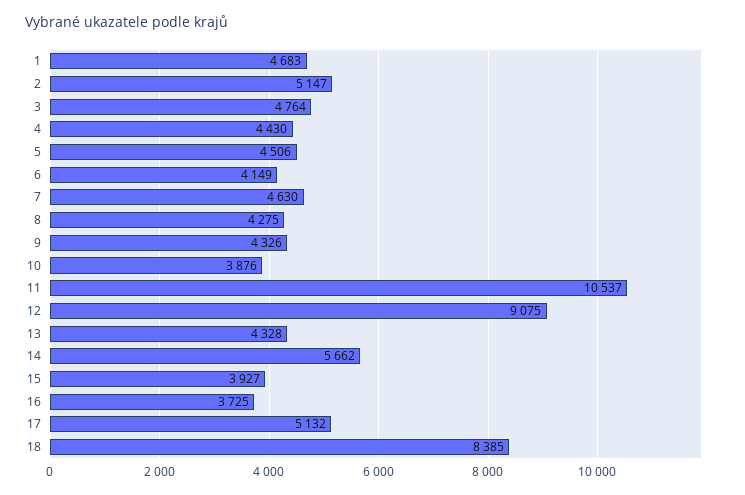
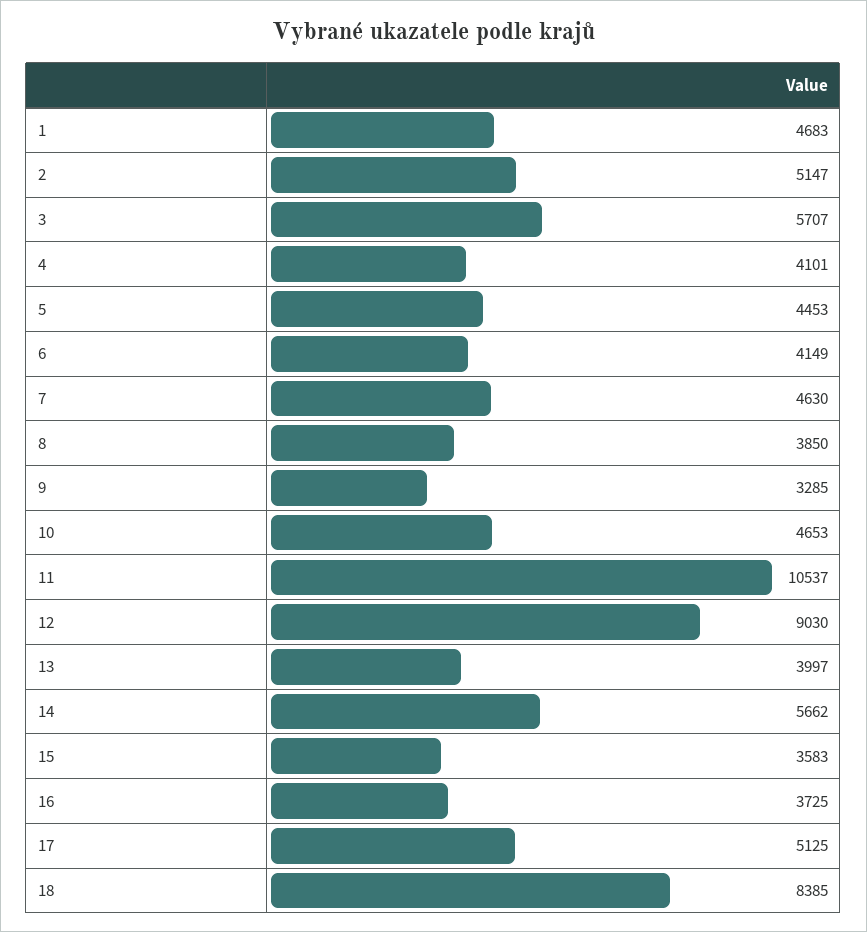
3: 4764 -> 5707
4: 4430 -> 4101
5: 4506 -> 4453
8: 4275 -> 3850
9: 4326 -> 3285
10: 3876 -> 4653
12: 9075 -> 9030
13: 4328 -> 3997
15: 3927 -> 3583
17: 5132 -> 5125

